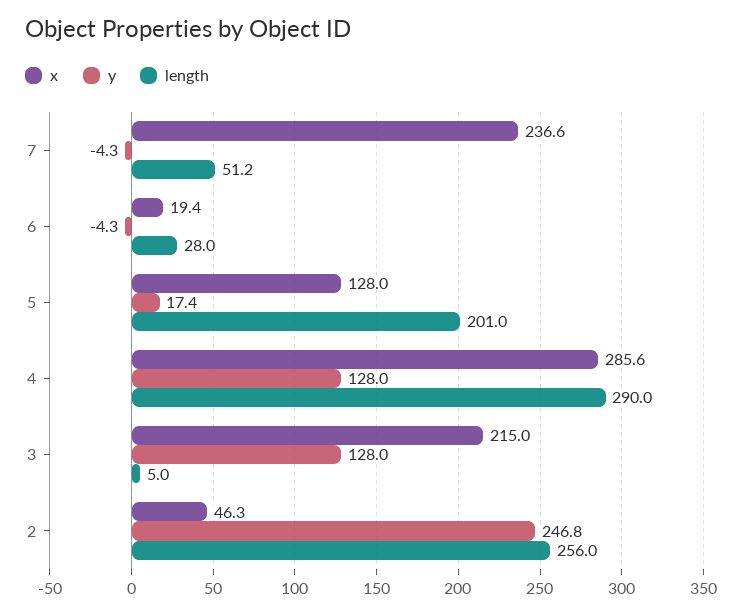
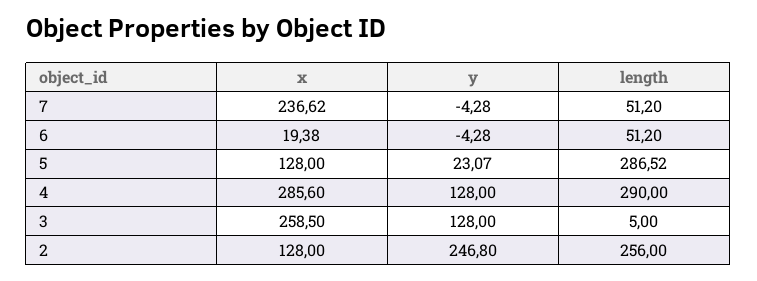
length, 6: 28 -> 51.2
y, 5: 17.4 -> 23.07
length, 5: 201 -> 286.52
x, 3: 215 -> 258.5
x, 2: 46.3 -> 128

